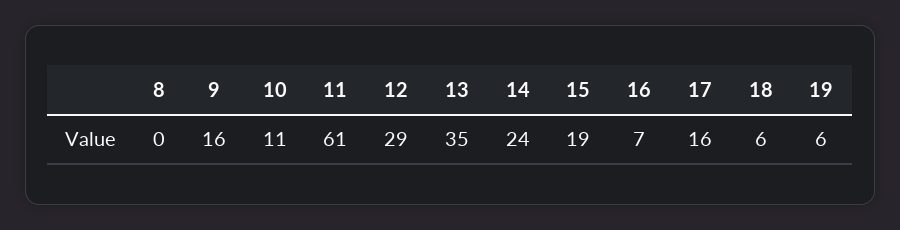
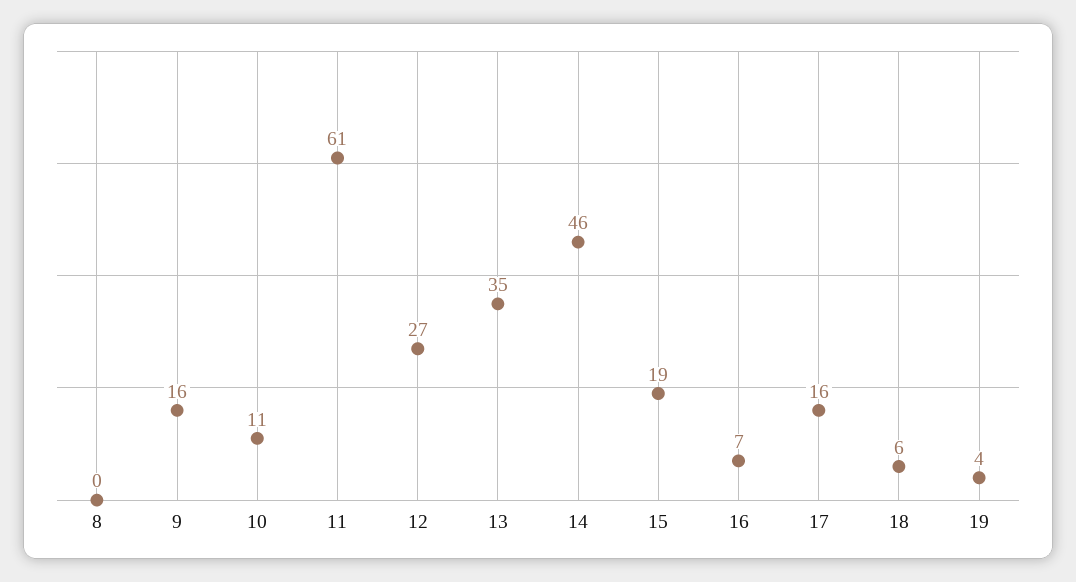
12: 29 -> 27
14: 24 -> 46
19: 6 -> 4

